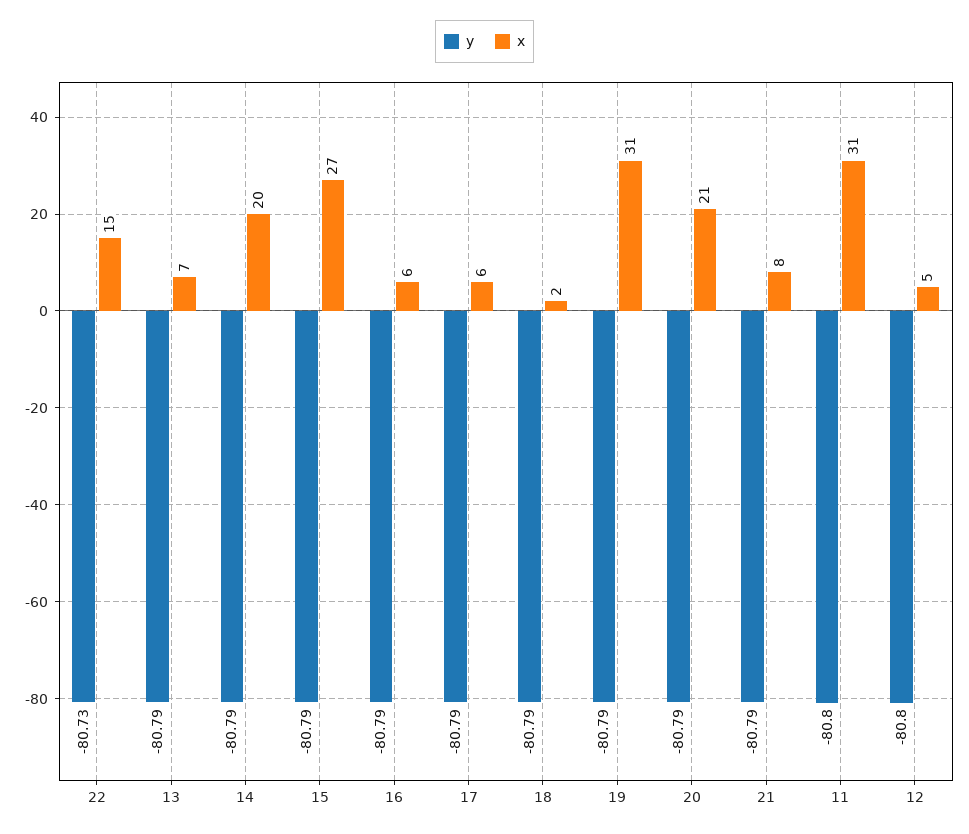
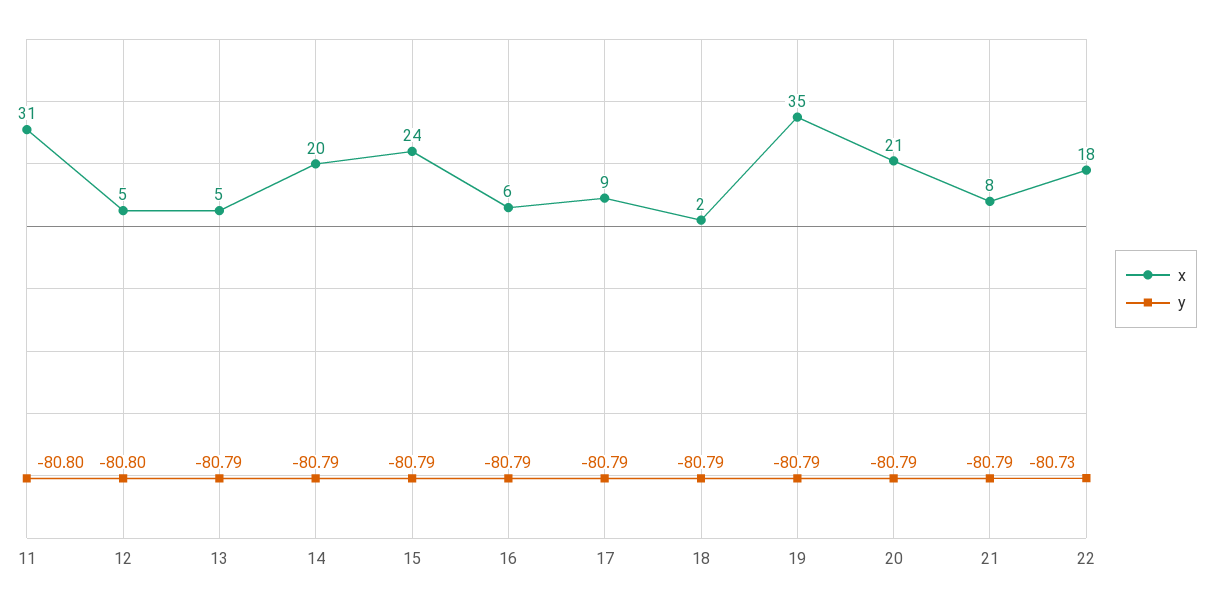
x, 22: 15 -> 18
x, 13: 7 -> 5
x, 15: 27 -> 24
x, 17: 6 -> 9
x, 19: 31 -> 35

